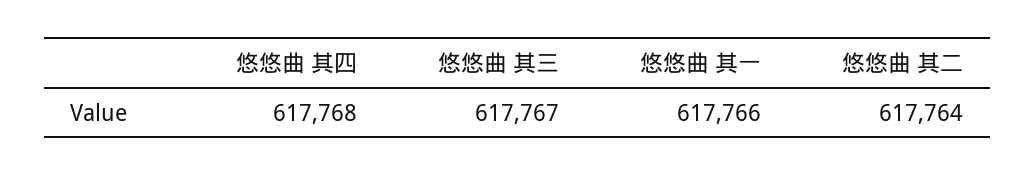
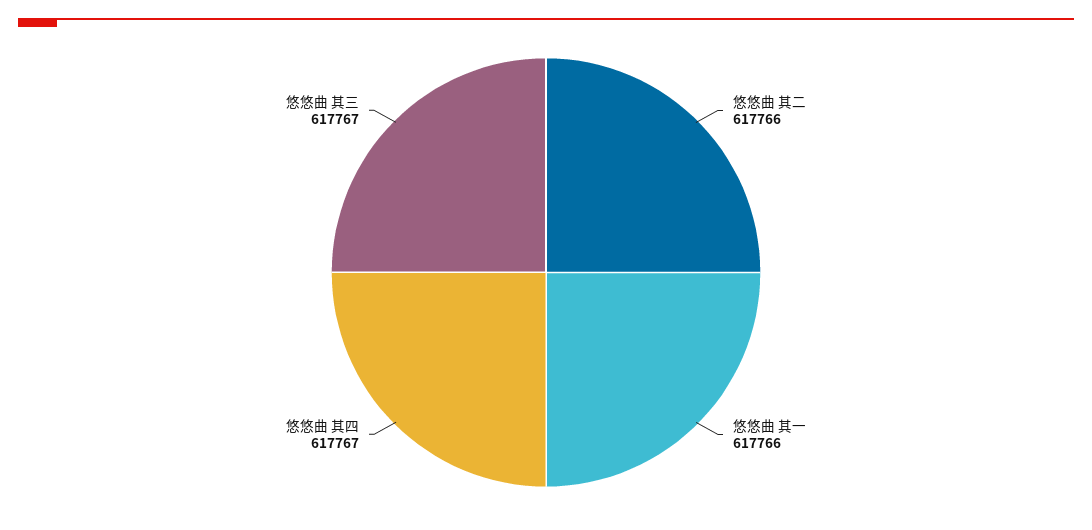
悠悠曲 其四: 617768 -> 617767
悠悠曲 其二: 617764 -> 617766

